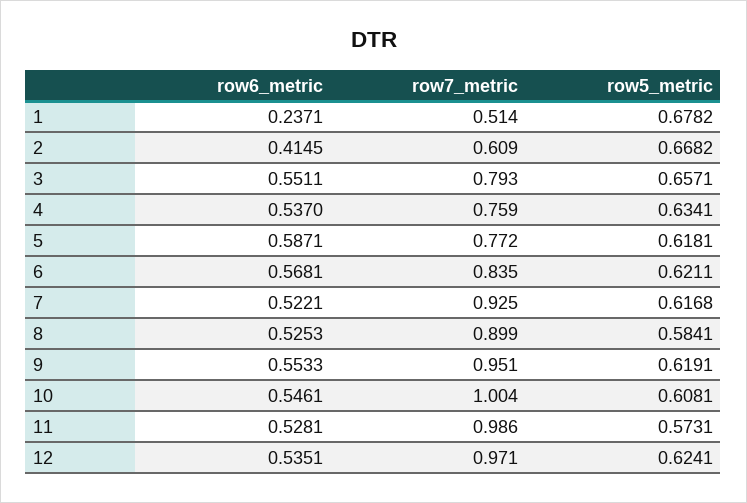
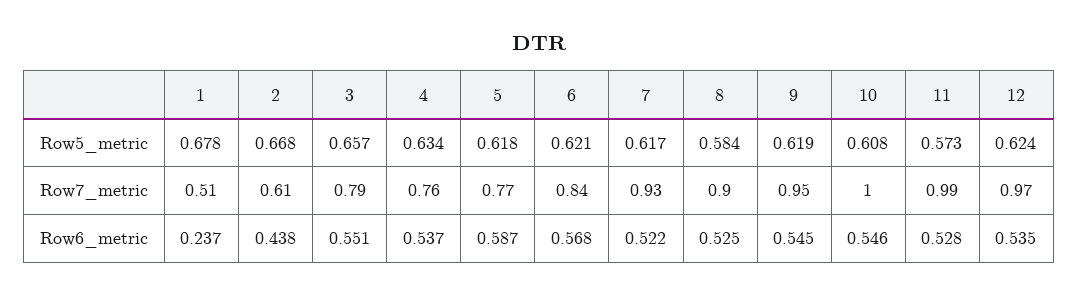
row6_metric, 2: 0.4145 -> 0.438
row6_metric, 9: 0.5533 -> 0.545

